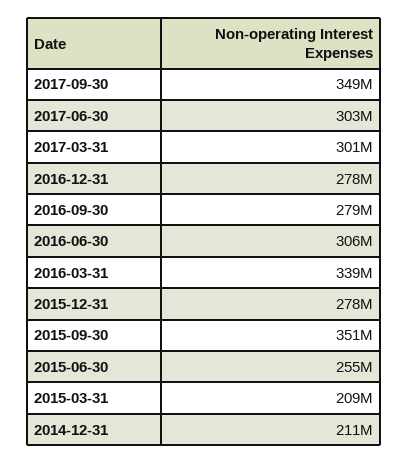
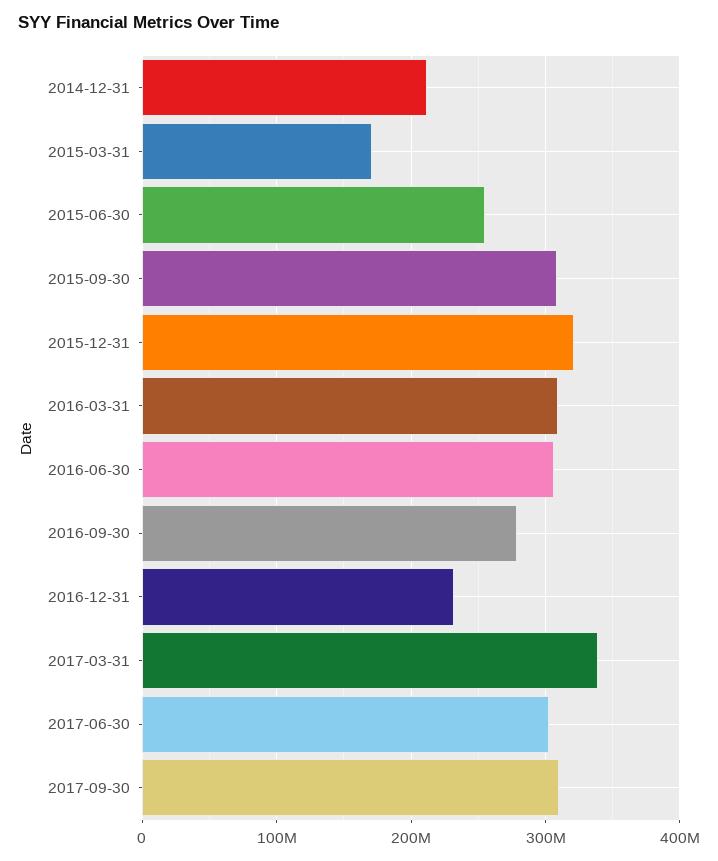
2017-09-30: 349000000 -> 310000000
2017-03-31: 301000000 -> 340000000
2016-12-31: 278000000 -> 230000000
2016-03-31: 339000000 -> 310000000
2015-12-31: 278000000 -> 320000000
2015-09-30: 351000000 -> 310000000
2015-03-31: 209000000 -> 170000000

